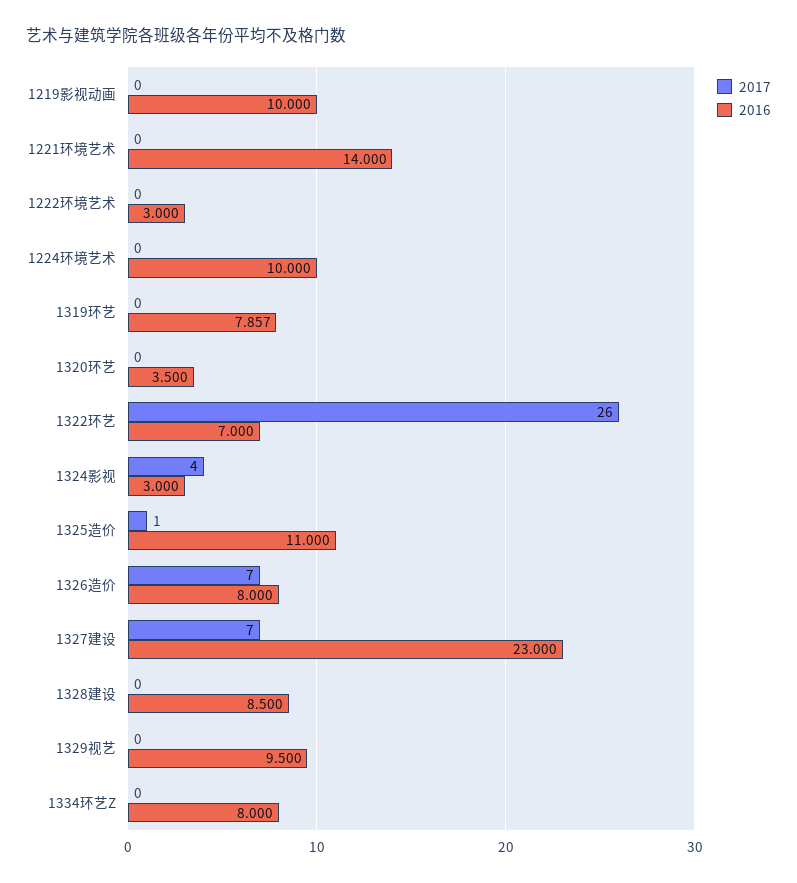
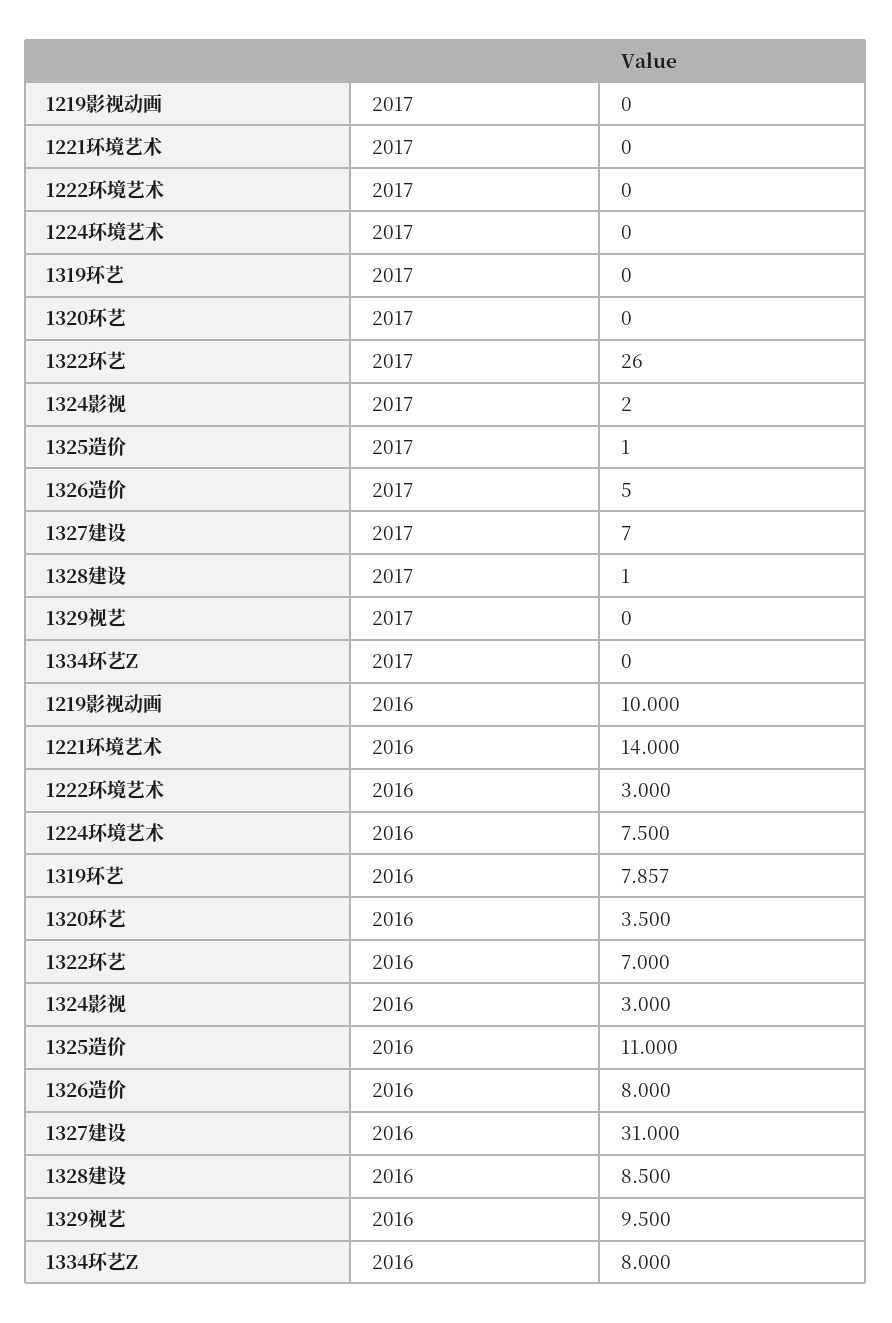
2016, 1224环境艺术: 10 -> 7.5
2017, 1324影视: 4 -> 2
2017, 1326造价: 7 -> 5
2016, 1327建设: 23 -> 31
2017, 1328建设: 0 -> 1

